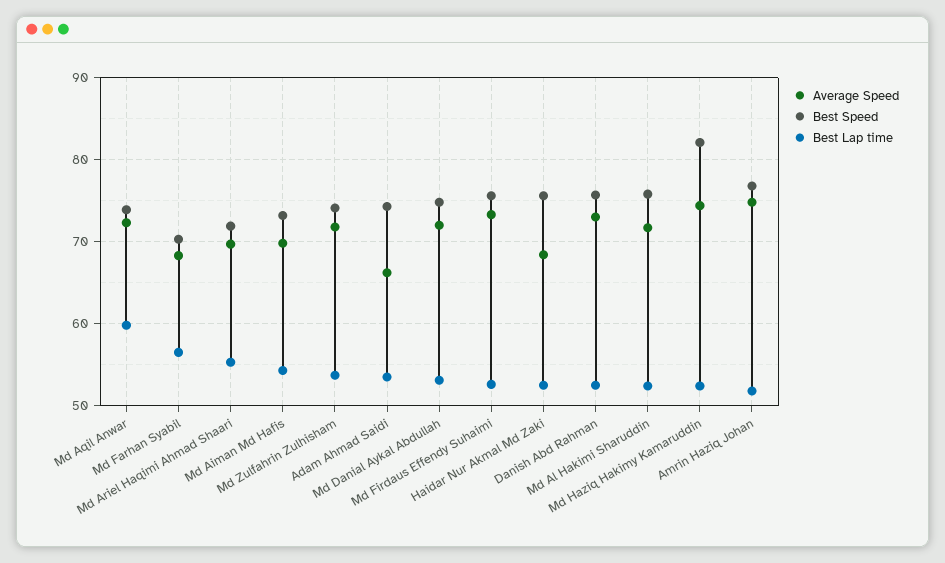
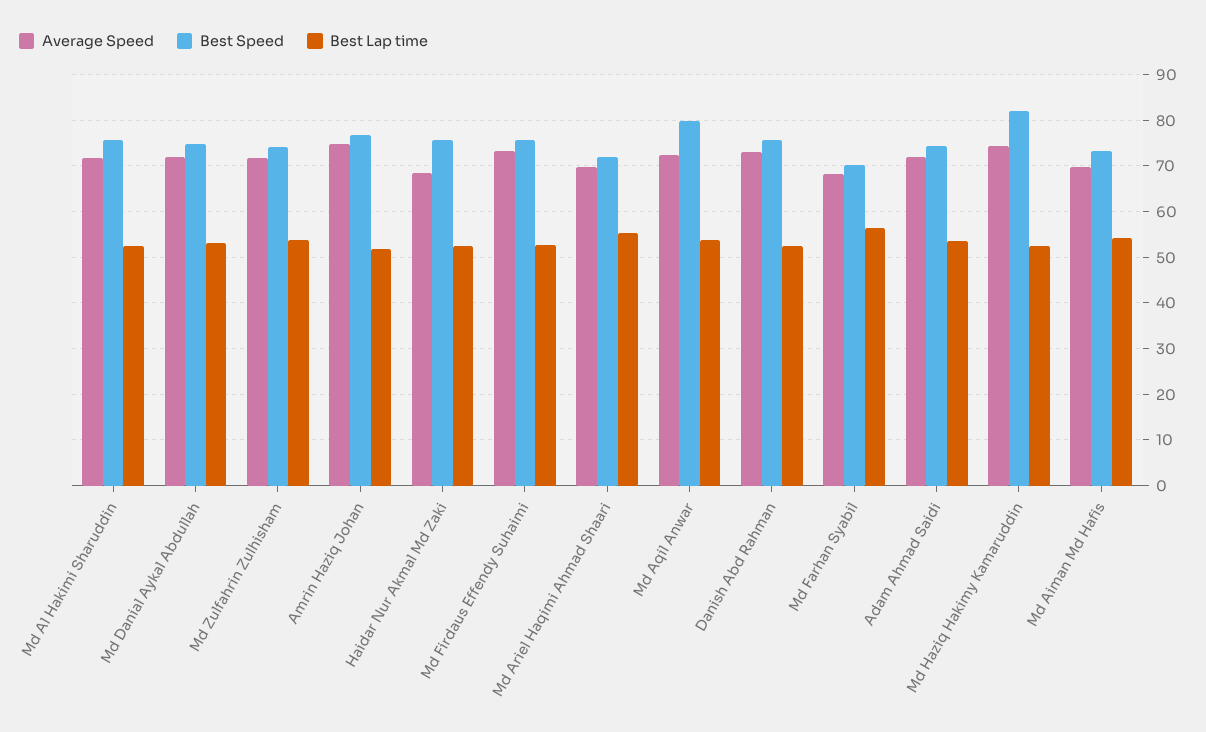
Best Speed, Md Aqil Anwar: 74 -> 80
Best Lap time, Md Aqil Anwar: 60 -> 54
Average Speed, Adam Ahmad Saidi: 66 -> 72

